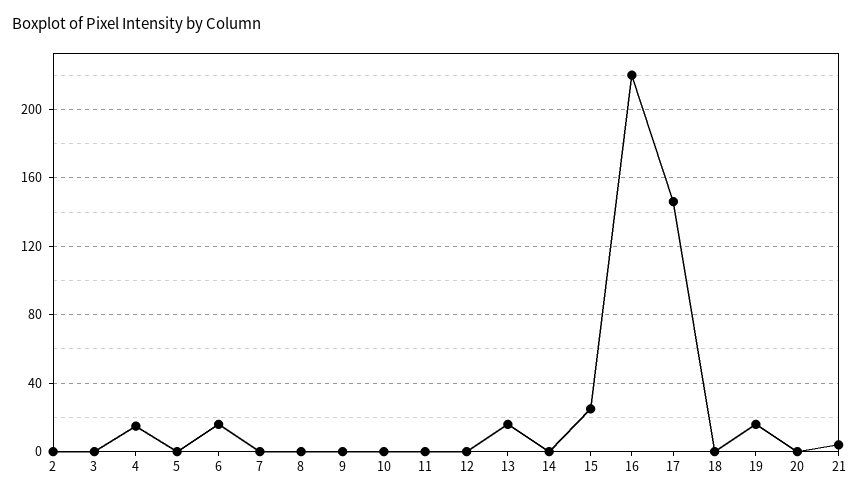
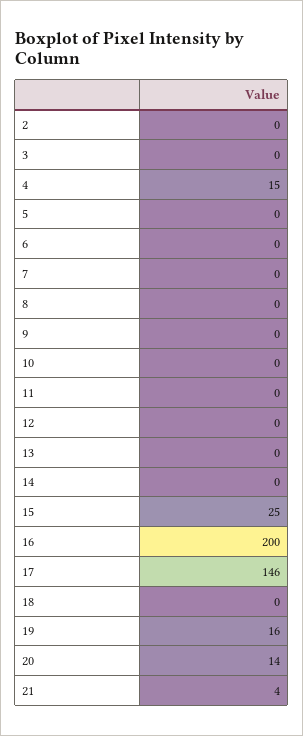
6: 15 -> 0
13: 15 -> 0
16: 220 -> 200
20: 0 -> 14

